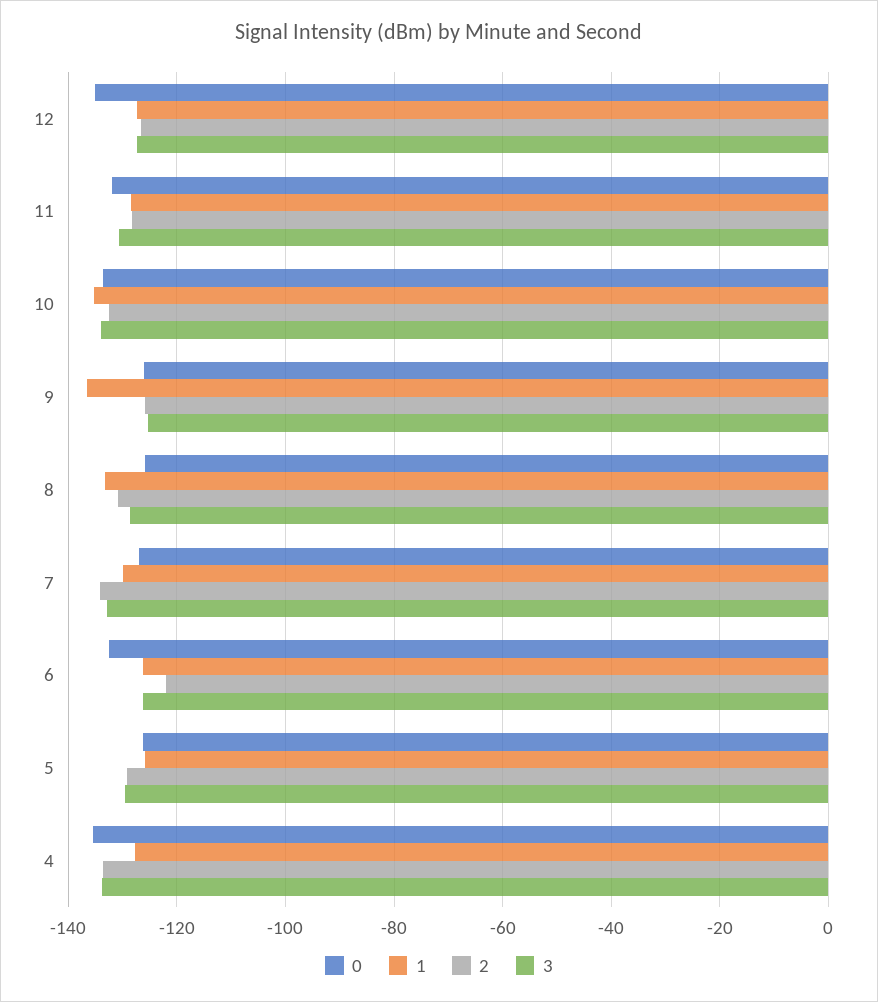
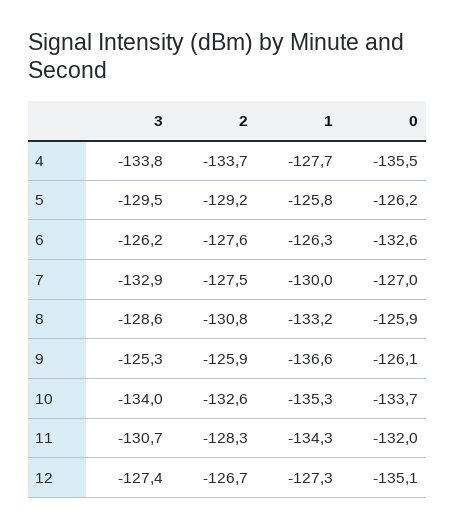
1, 11: -128 -> -134.3
2, 7: -134 -> -127.5
2, 6: -122 -> -127.6

